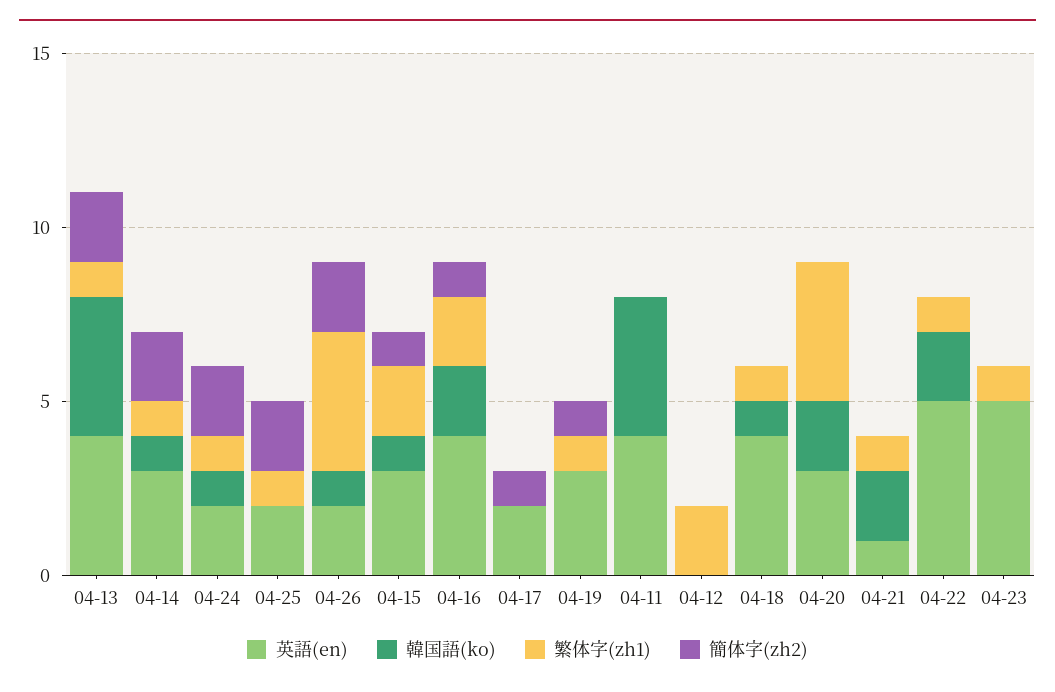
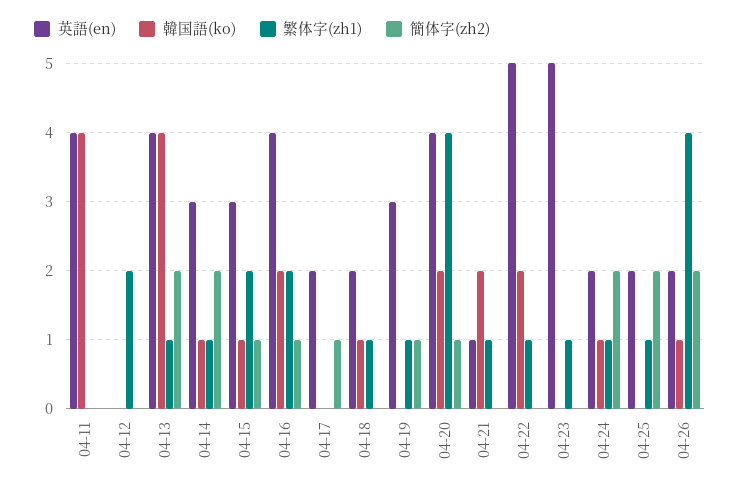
英語(en), 04-18: 4 -> 2
英語(en), 04-20: 3 -> 4
簡体字(zh2), 04-20: 0 -> 1

